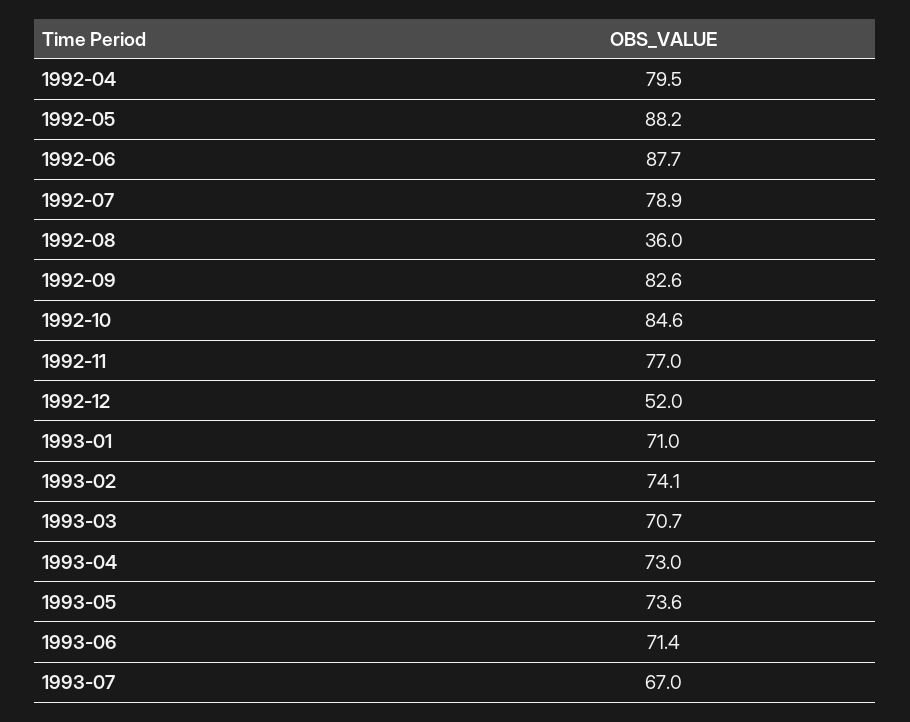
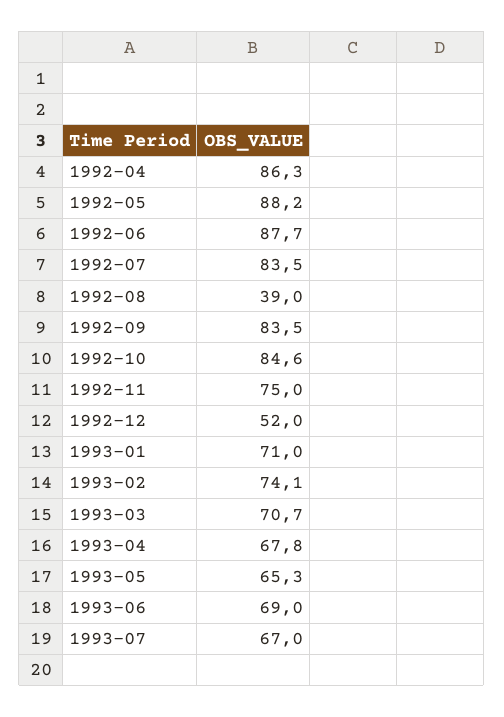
1992-04: 79.5 -> 86.3
1992-07: 78.9 -> 83.5
1992-08: 36 -> 39
1992-09: 82.6 -> 83.5
1992-11: 77 -> 75
1993-04: 73 -> 67.8
1993-05: 73.6 -> 65.3
1993-06: 71.4 -> 69

